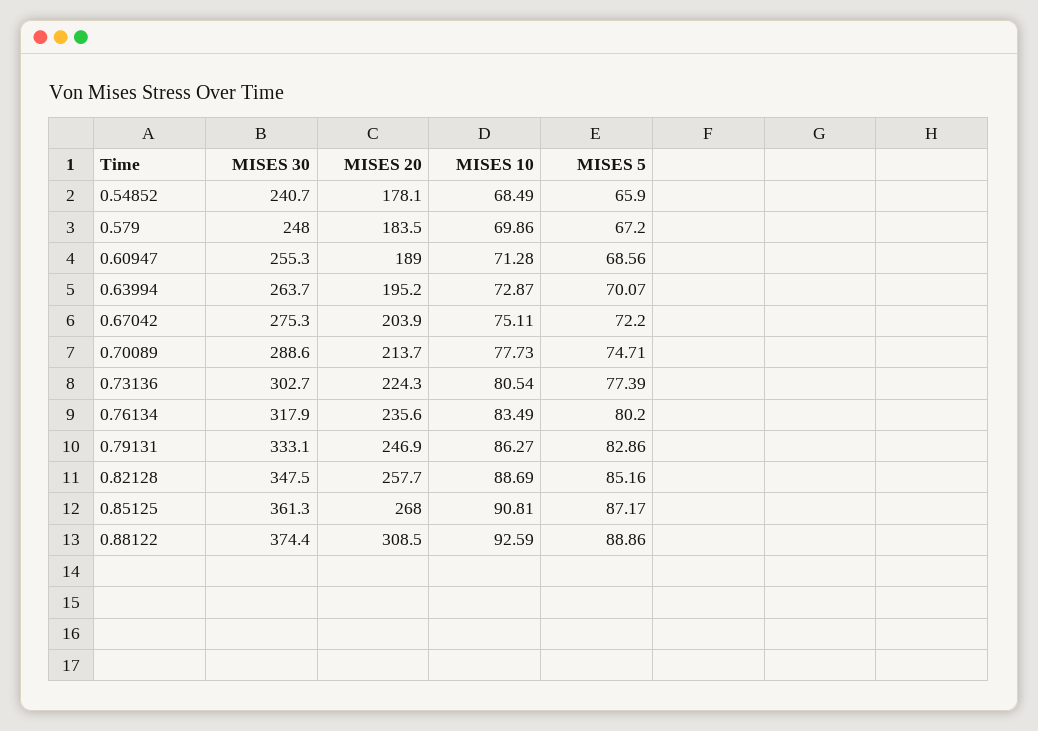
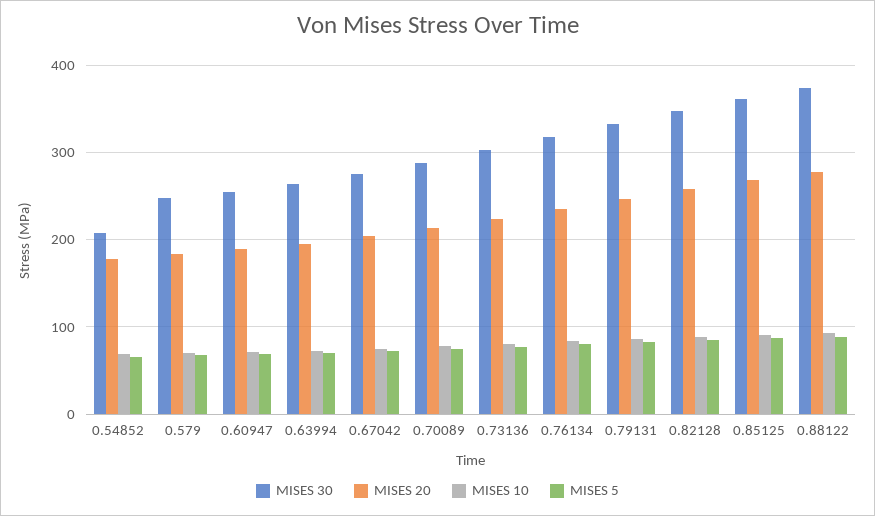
MISES 30, 0.54852: 240.7 -> 210
MISES 20, 0.88122: 308.5 -> 280

